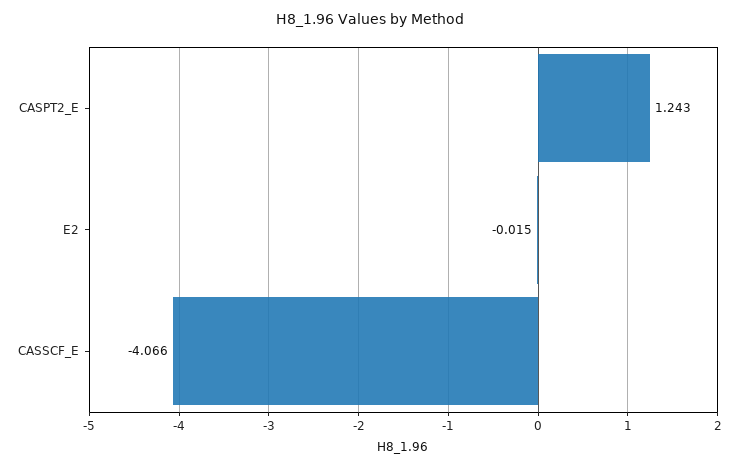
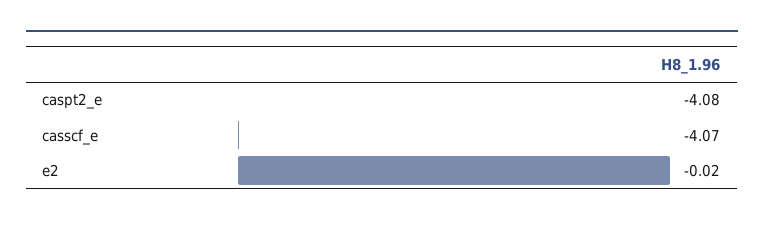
CASPT2_E: 1.243 -> -4.08

